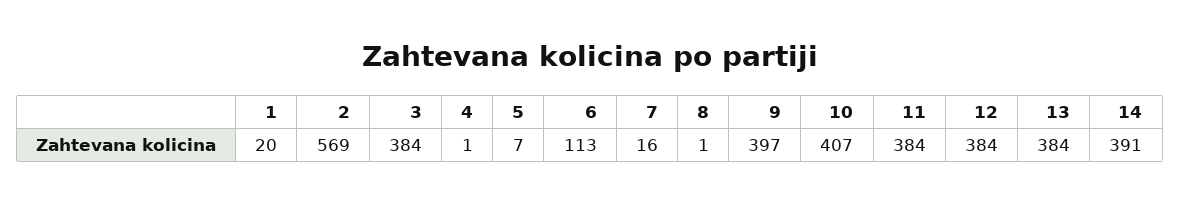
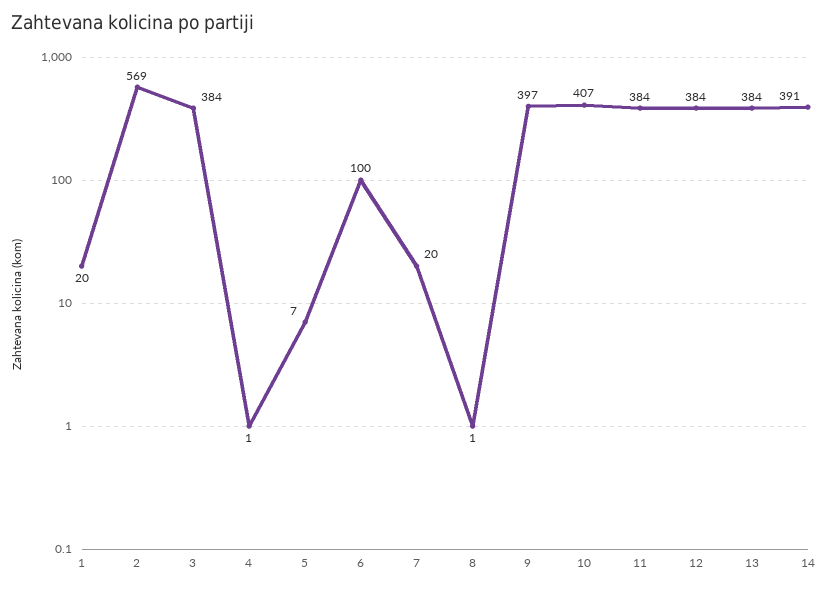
6: 113 -> 100
7: 16 -> 20

